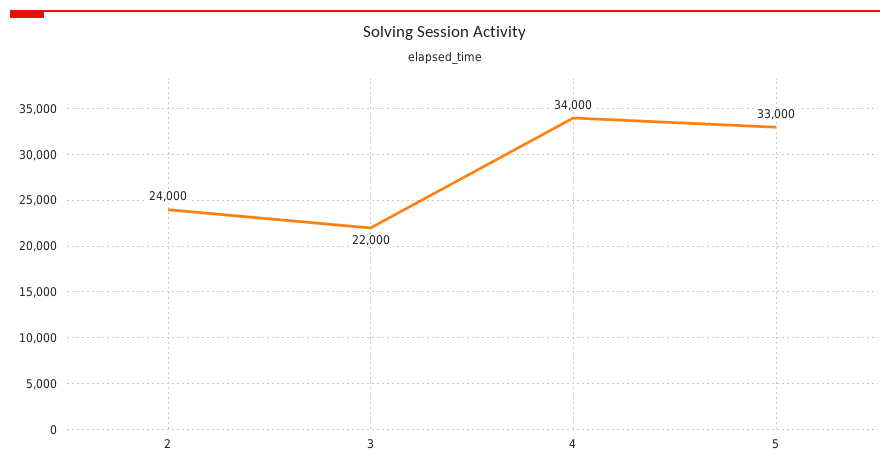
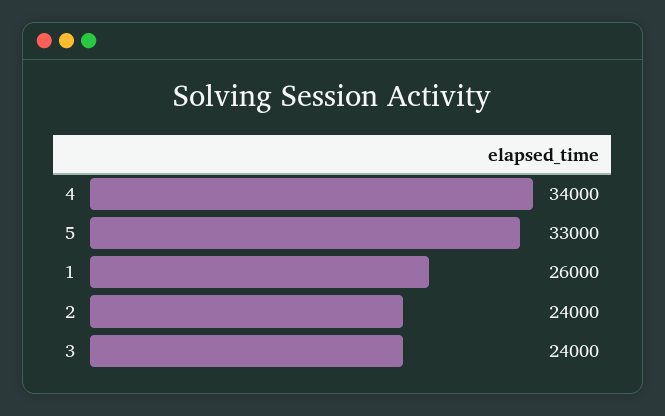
3: 22000 -> 24000
1: none -> 26000

